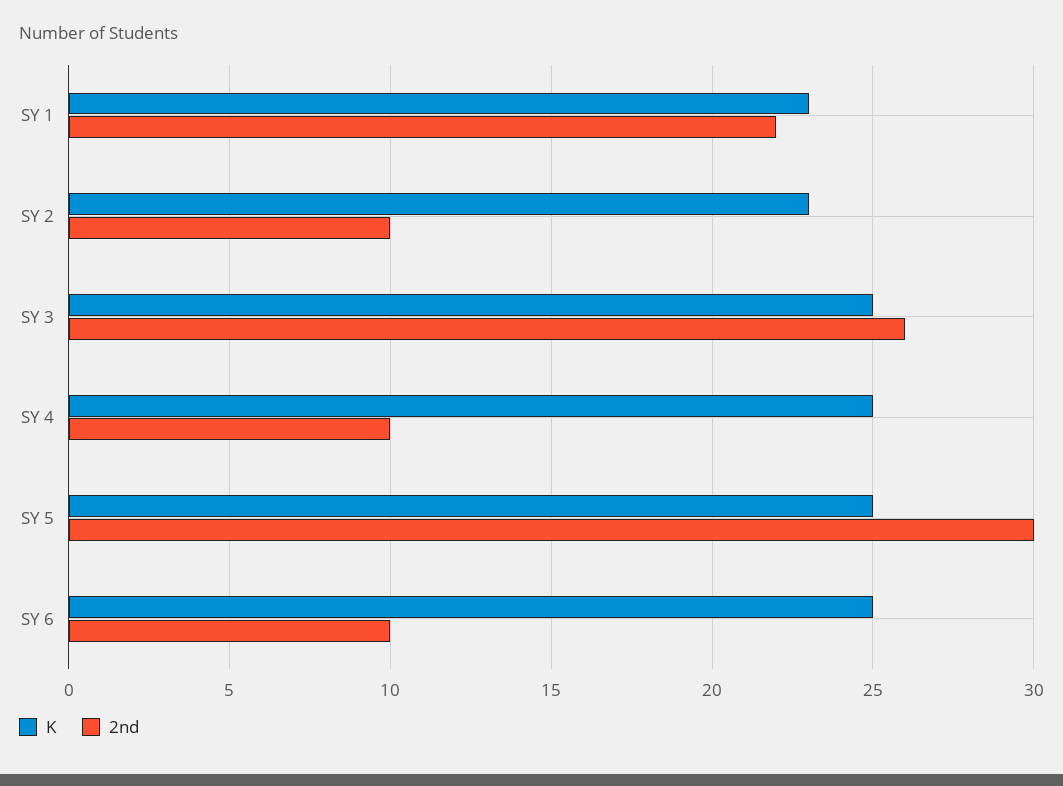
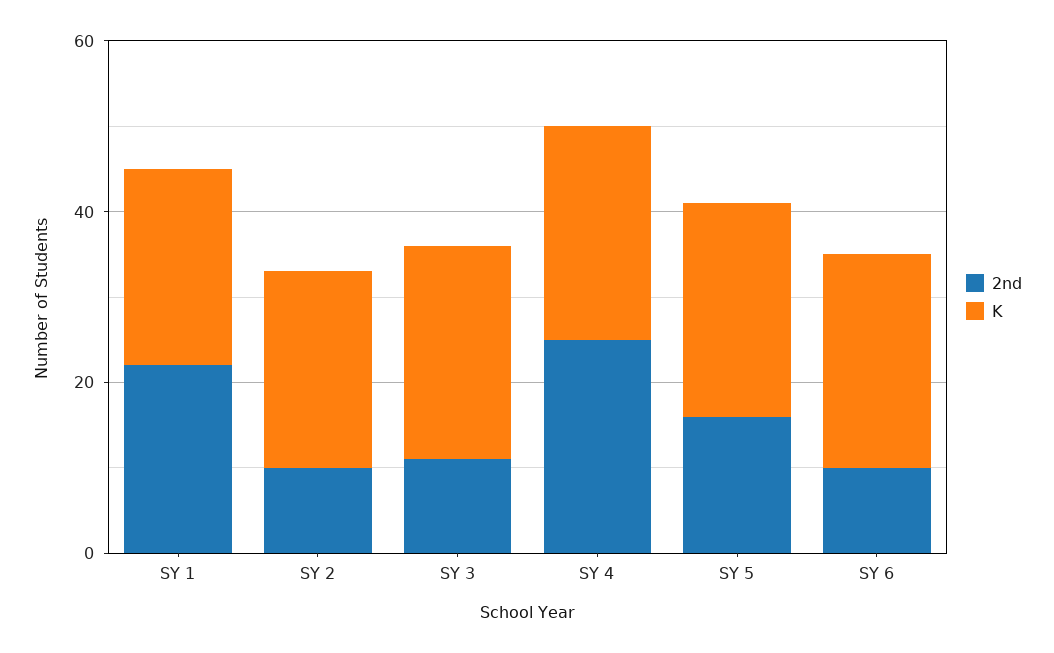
2nd, SY 3: 26 -> 10
2nd, SY 4: 10 -> 25
2nd, SY 5: 30 -> 15

